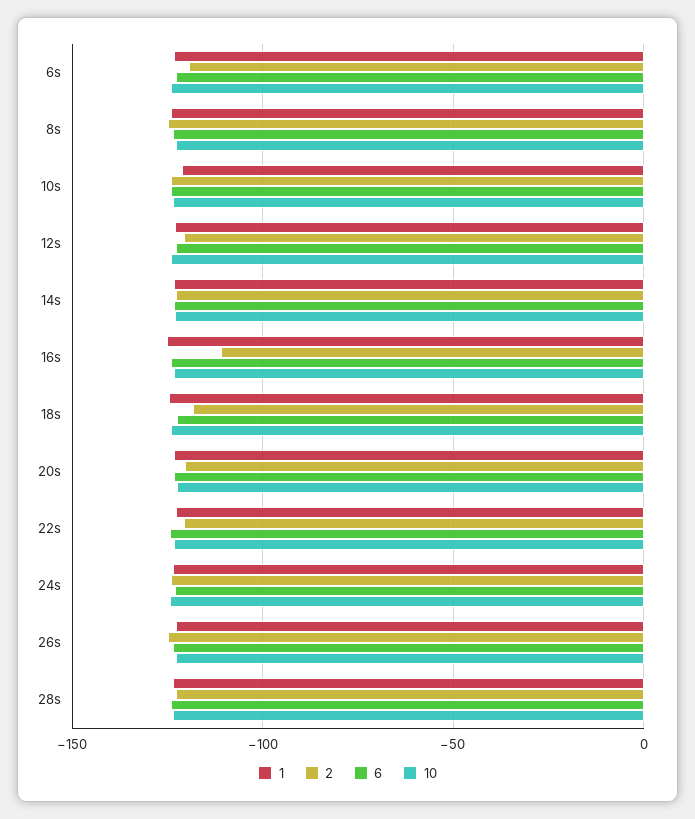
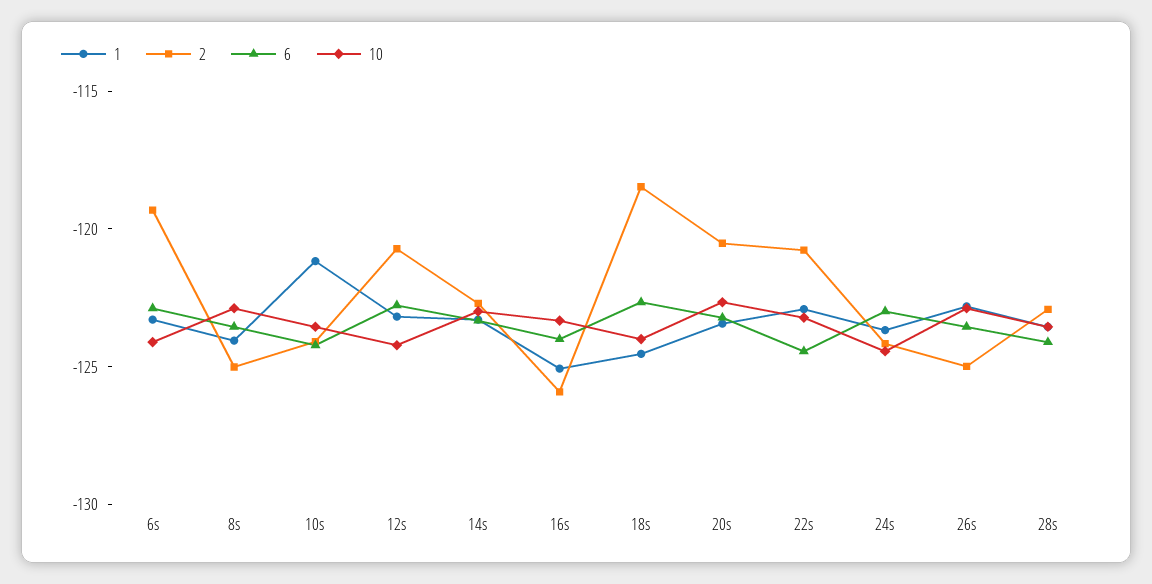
2, 16s: -110 -> -126

